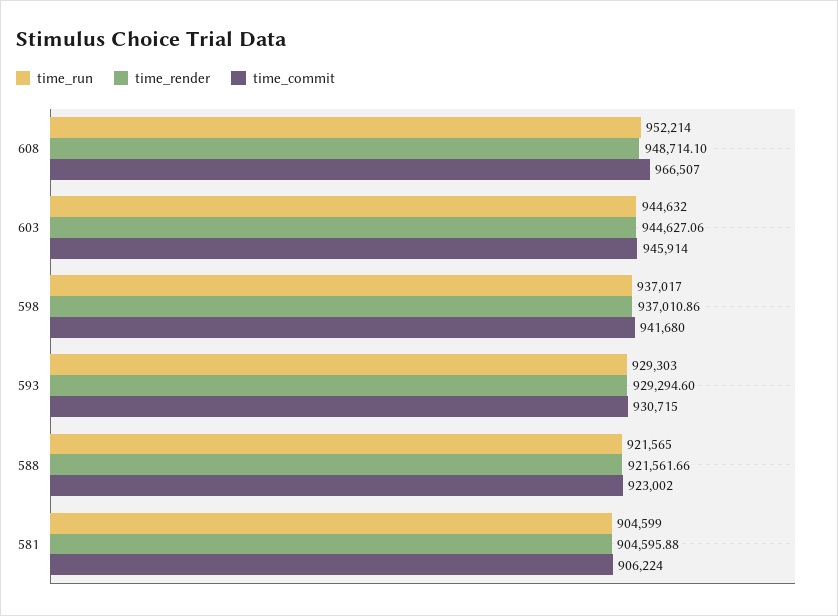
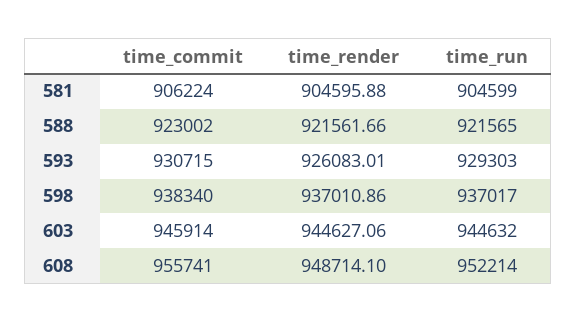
time_commit, 608: 966507 -> 955741
time_commit, 598: 941680 -> 938340
time_render, 593: 929294.6 -> 926083.01

